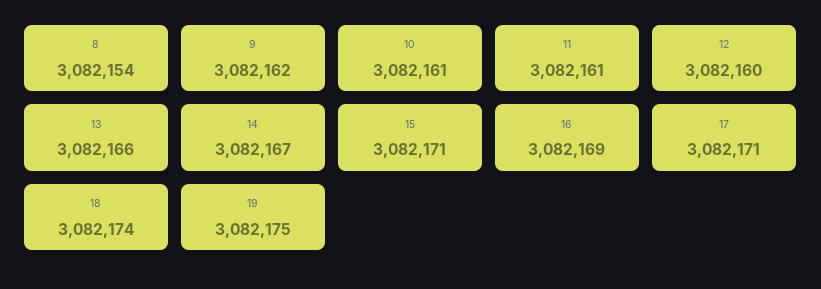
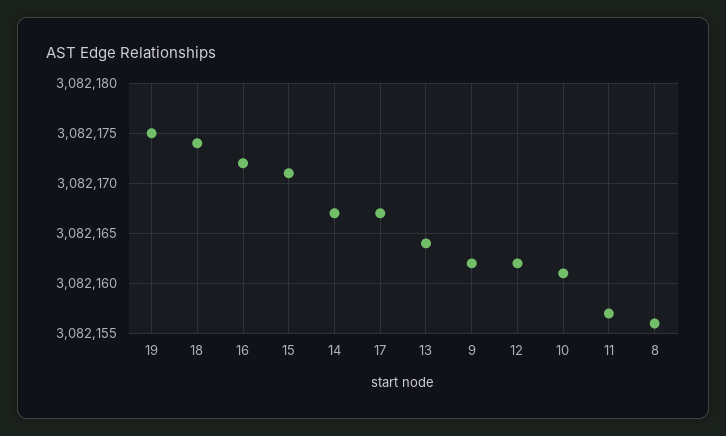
8: 3082154 -> 3082156
11: 3082161 -> 3082157
12: 3082160 -> 3082162
13: 3082166 -> 3082164
16: 3082169 -> 3082172
17: 3082171 -> 3082167

